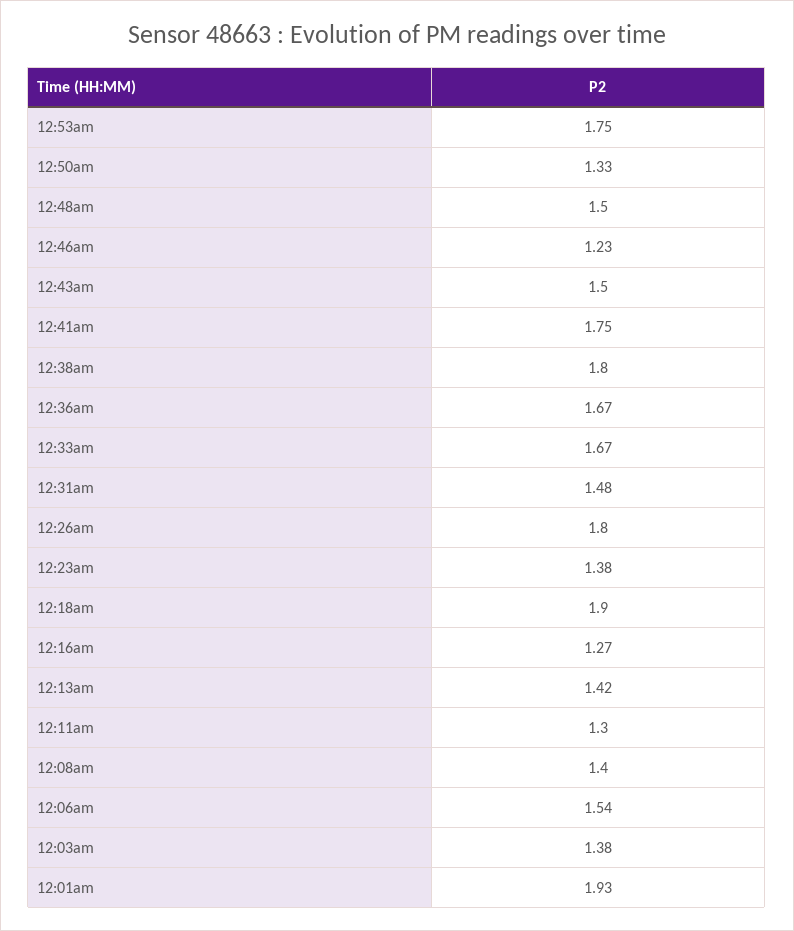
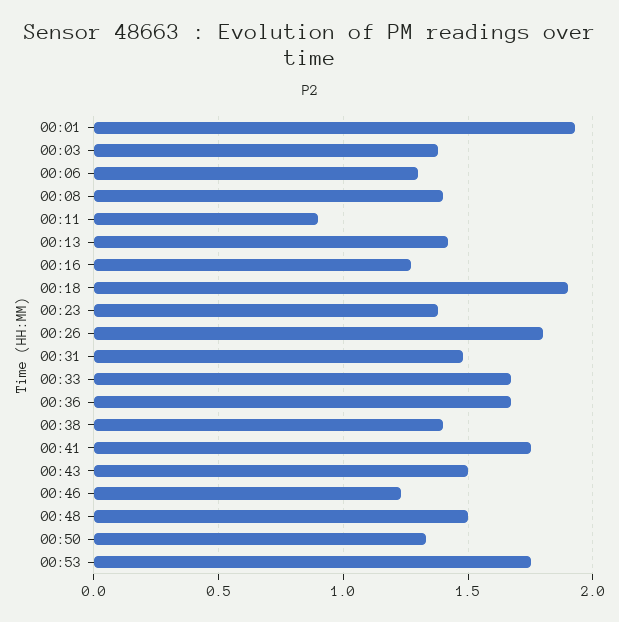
12:38am: 1.8 -> 1.4
12:11am: 1.3 -> 0.9
12:06am: 1.54 -> 1.3

